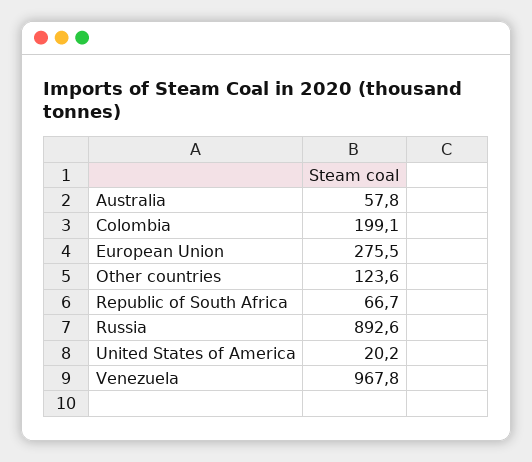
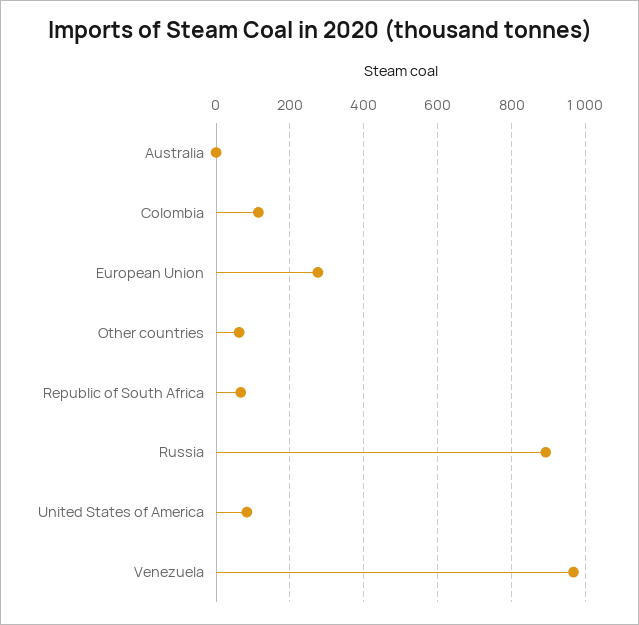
Australia: 57.8 -> 0
Colombia: 199.1 -> 120
Other countries: 123.6 -> 60
United States of America: 20.2 -> 80

